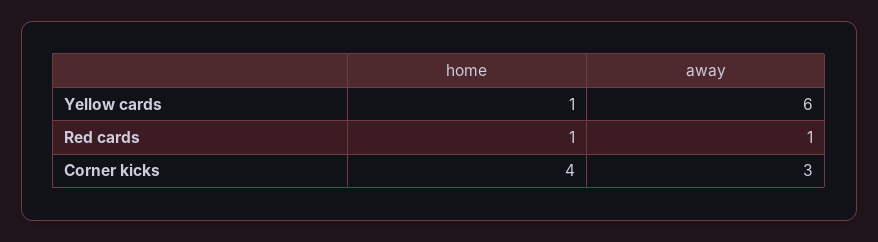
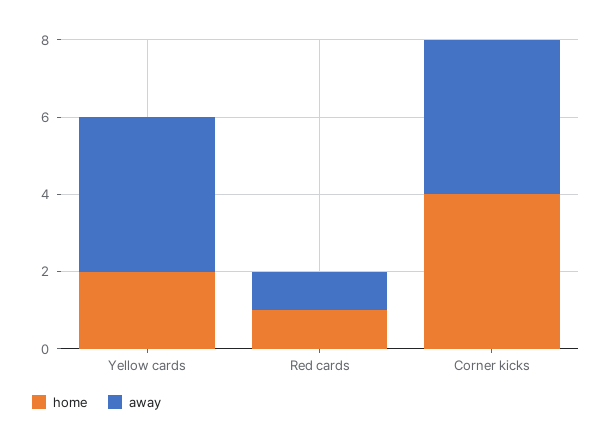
home, Yellow cards: 1 -> 2
away, Yellow cards: 6 -> 4
away, Corner kicks: 3 -> 4

